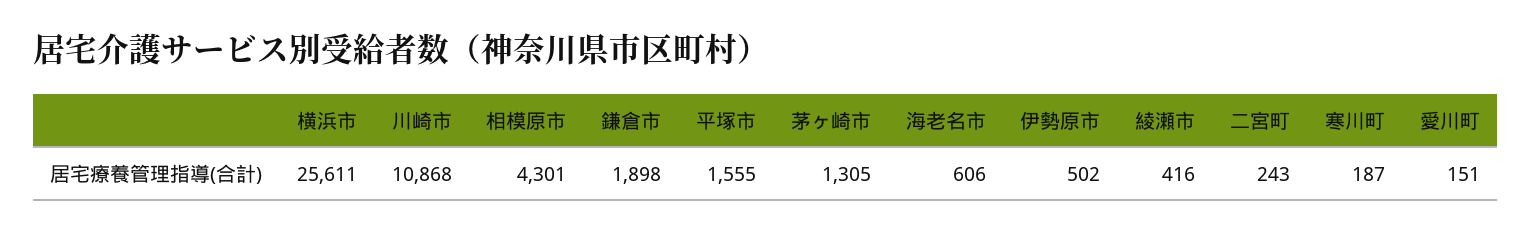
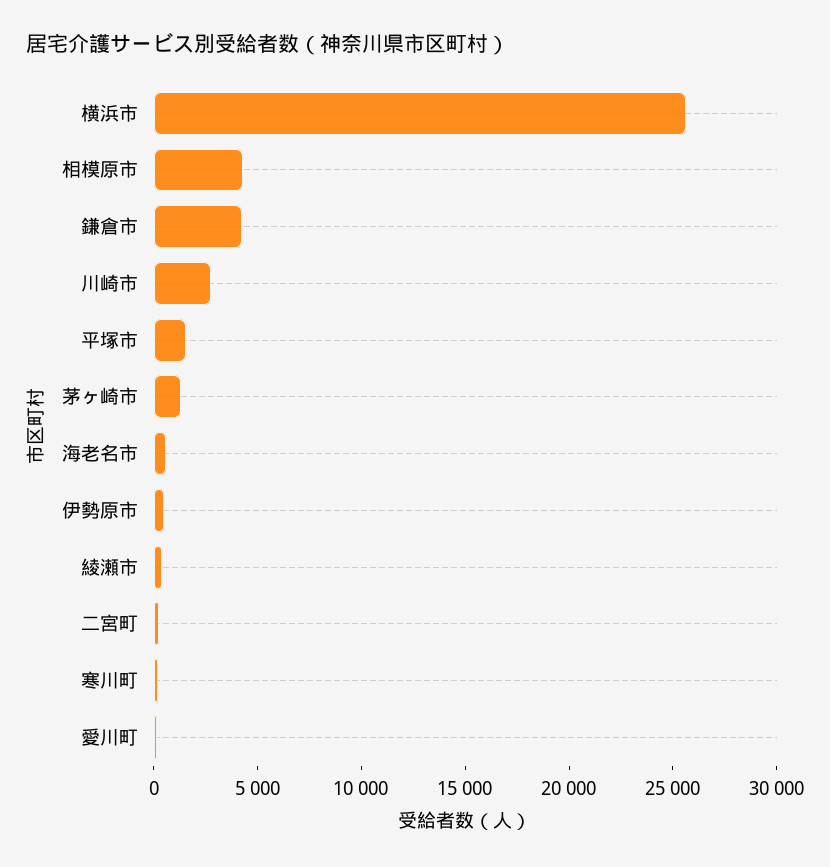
川崎市: 10868 -> 3000
鎌倉市: 1898 -> 4000

